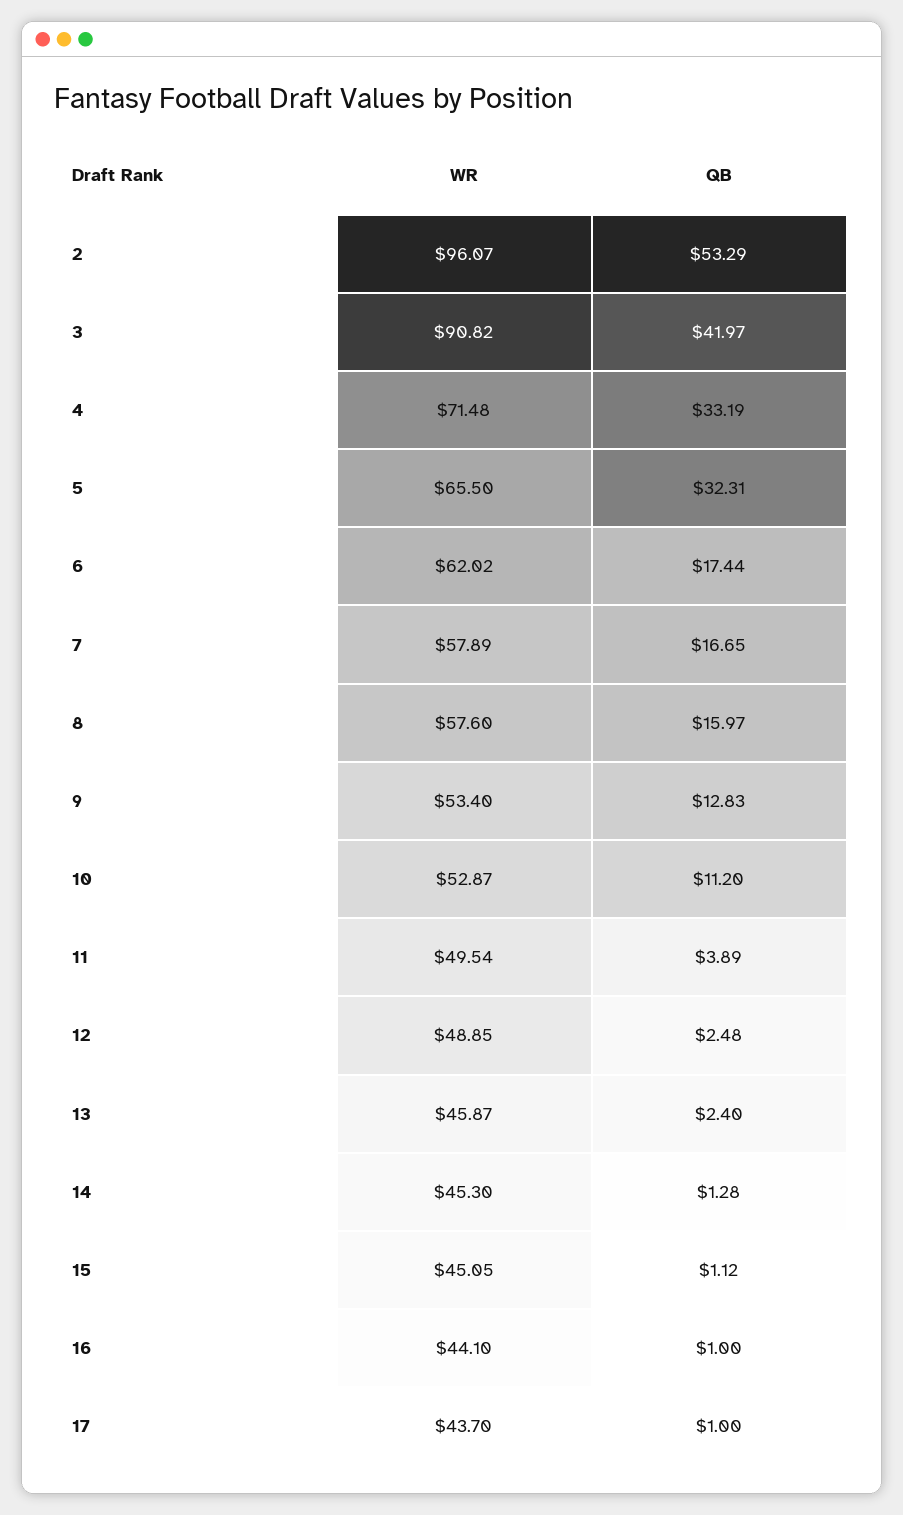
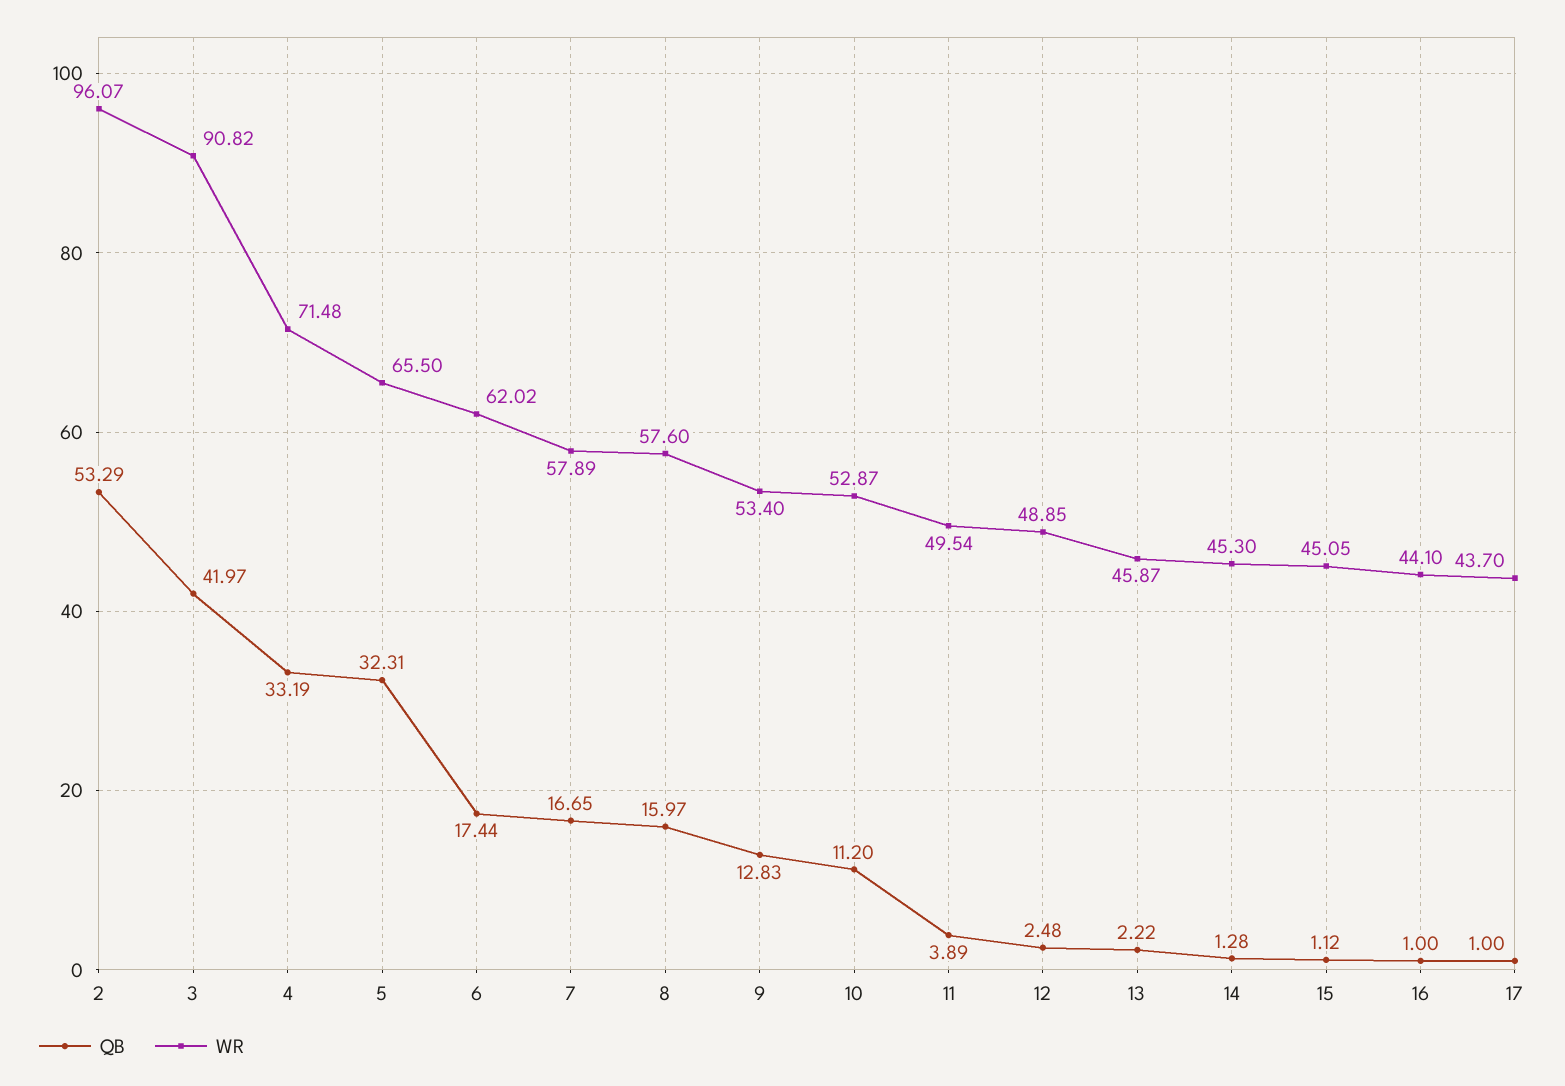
QB, 13: 2.4 -> 2.22

